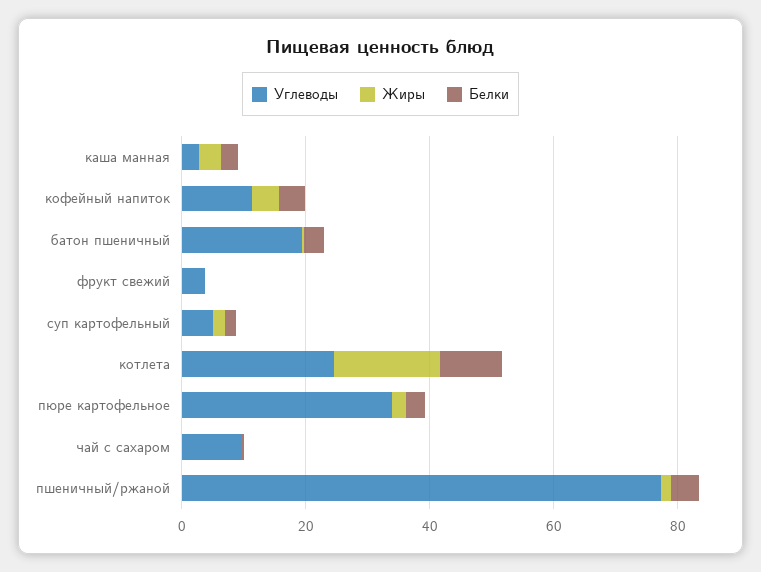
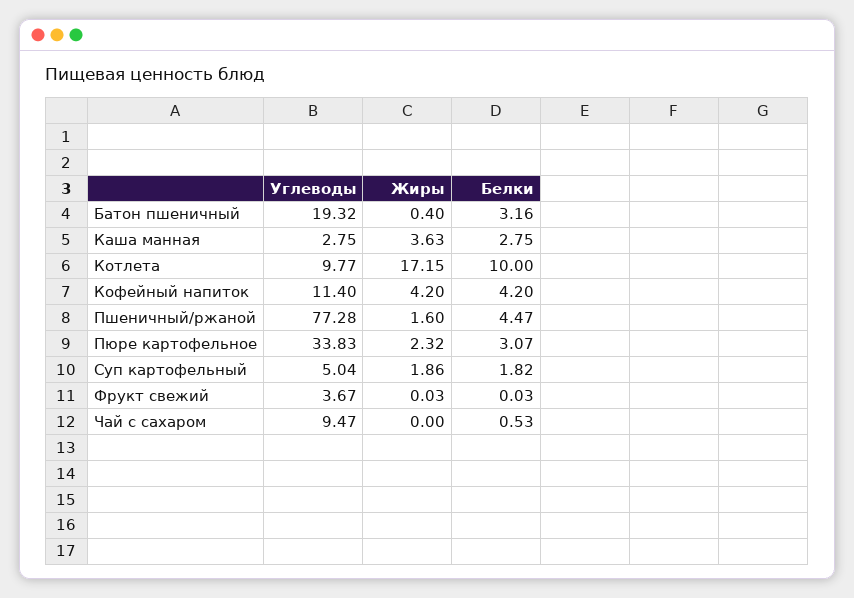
Углеводы, котлета: 25 -> 9.77

